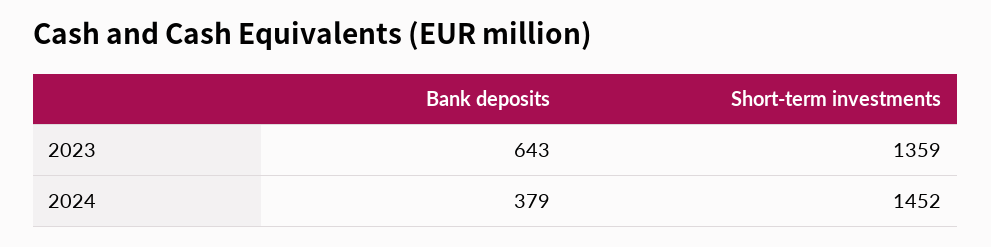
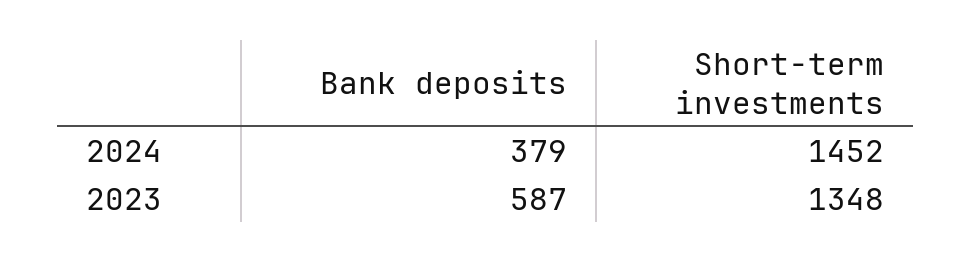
Bank deposits, 2023: 643 -> 587
Short-term investments, 2023: 1359 -> 1348

